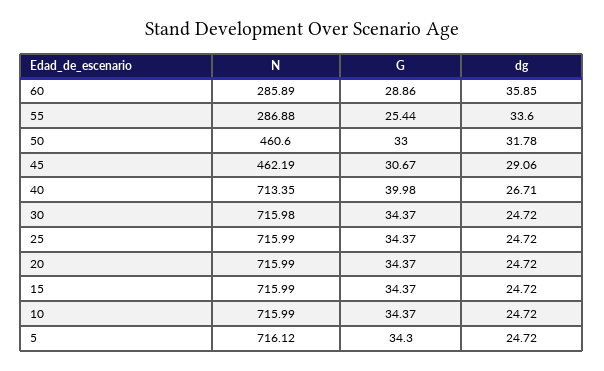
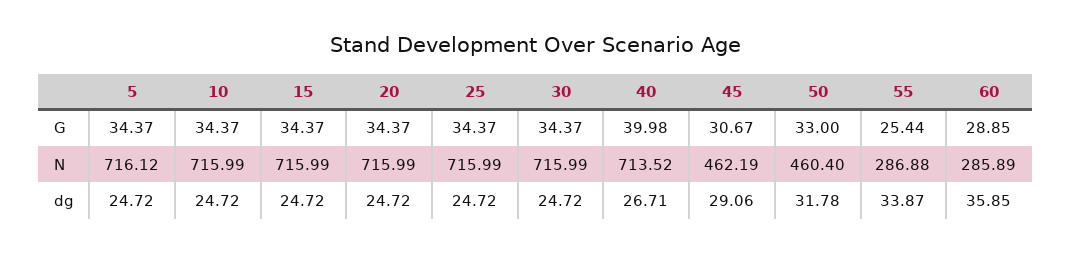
G, 60: 28.86 -> 28.85
dg, 55: 33.6 -> 33.87
N, 50: 460.6 -> 460.4
N, 40: 713.35 -> 713.52
N, 30: 715.98 -> 715.99
G, 5: 34.3 -> 34.37

